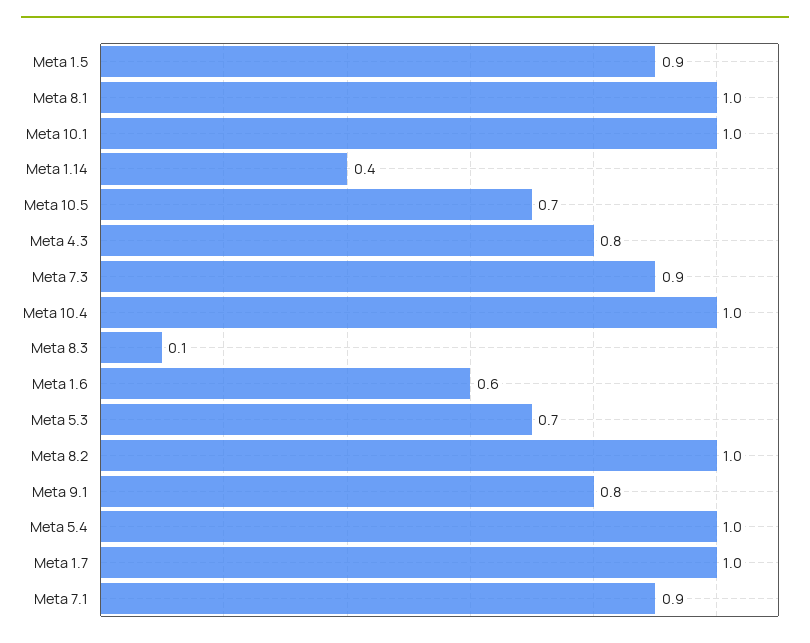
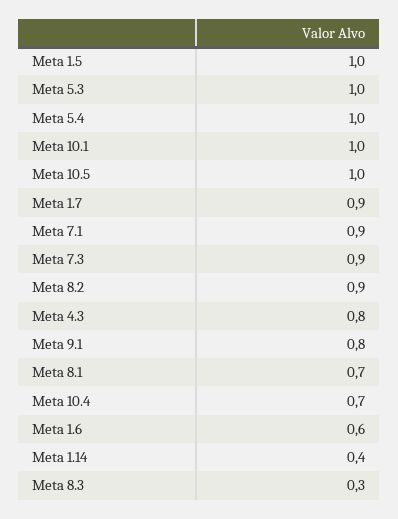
Meta 1.5: 0.9 -> 1
Meta 8.1: 1 -> 0.7
Meta 10.5: 0.7 -> 1
Meta 10.4: 1 -> 0.7
Meta 8.3: 0.1 -> 0.3
Meta 5.3: 0.7 -> 1
Meta 8.2: 1 -> 0.9
Meta 1.7: 1 -> 0.9

